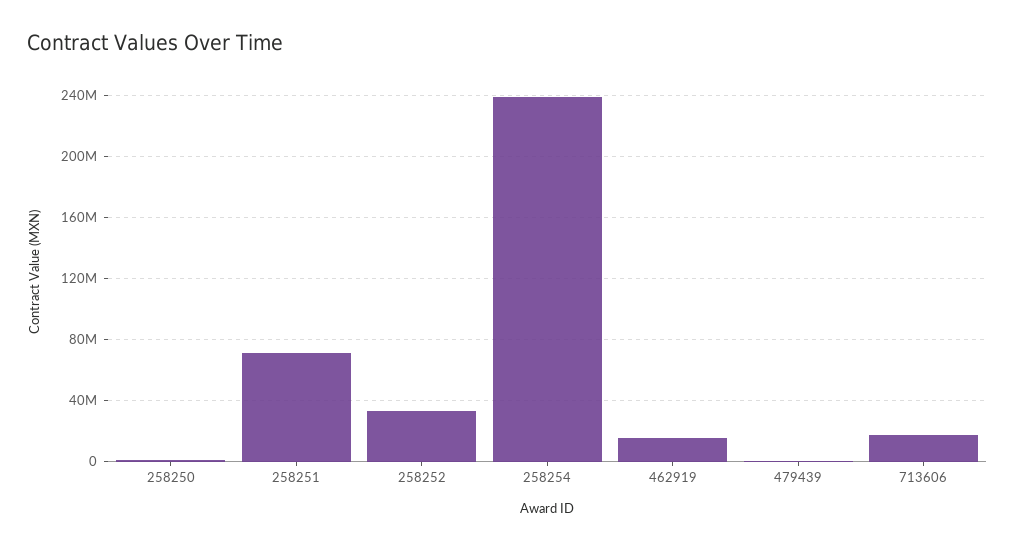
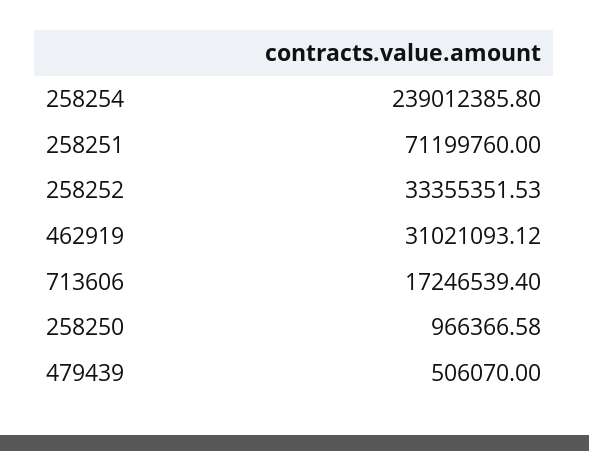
462919: 15000000 -> 31021093.12

